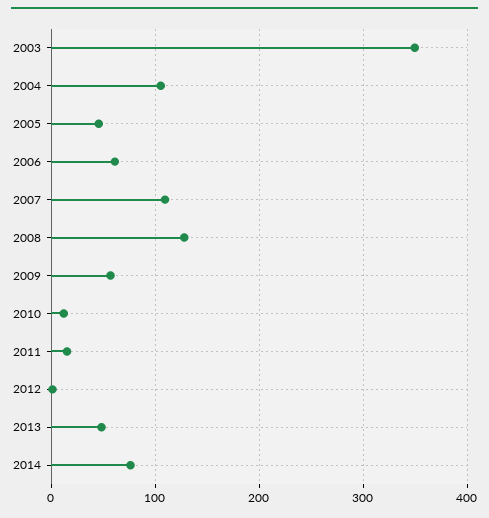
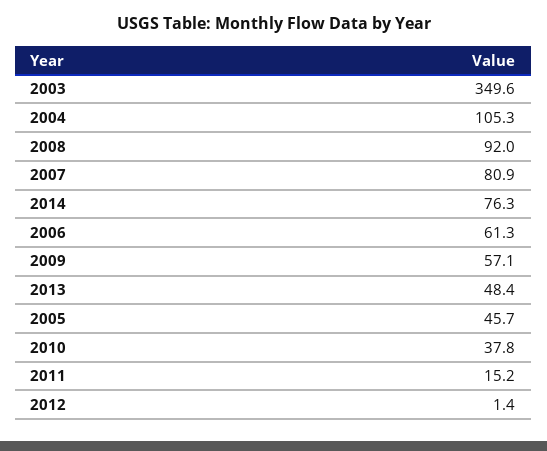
2007: 110 -> 80.9
2008: 130 -> 92
2010: 10 -> 37.8

